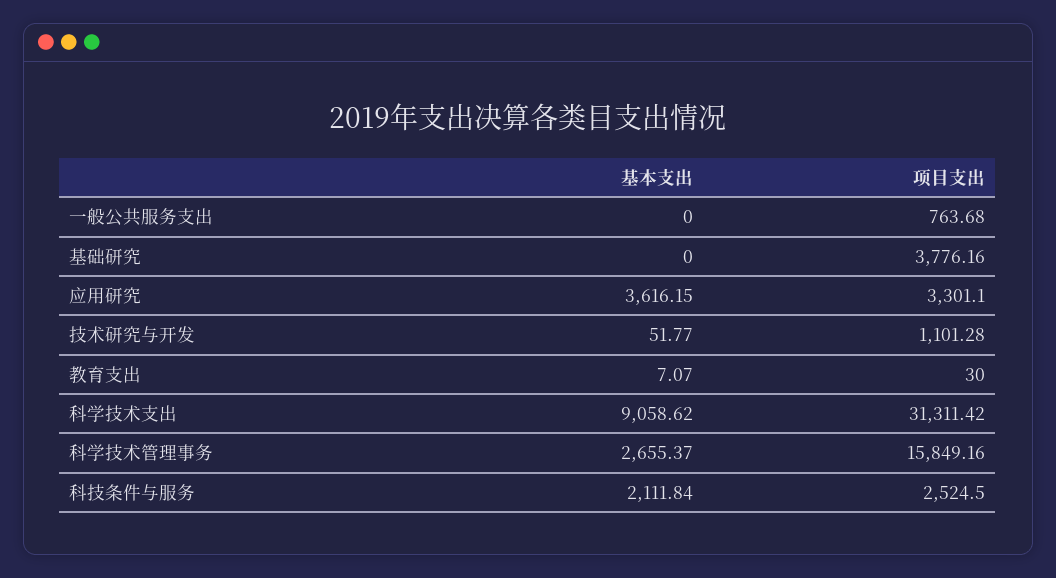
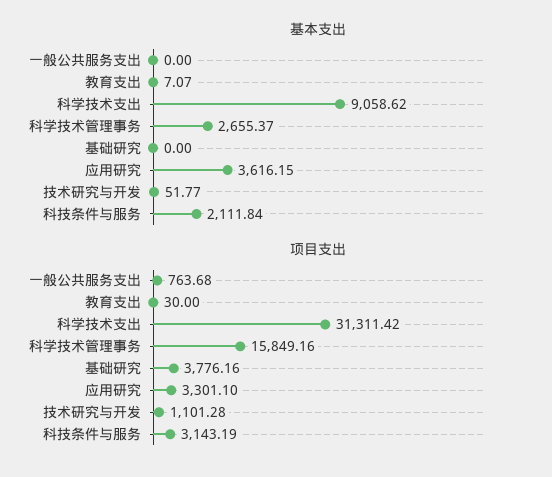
项目支出, 科技条件与服务: 2524.5 -> 3143.19

